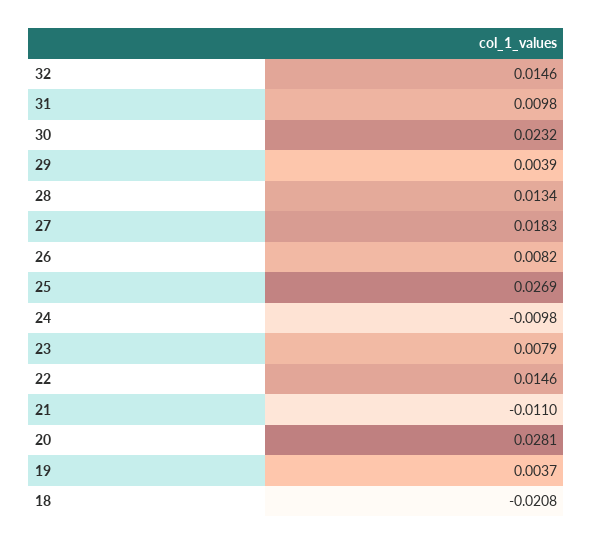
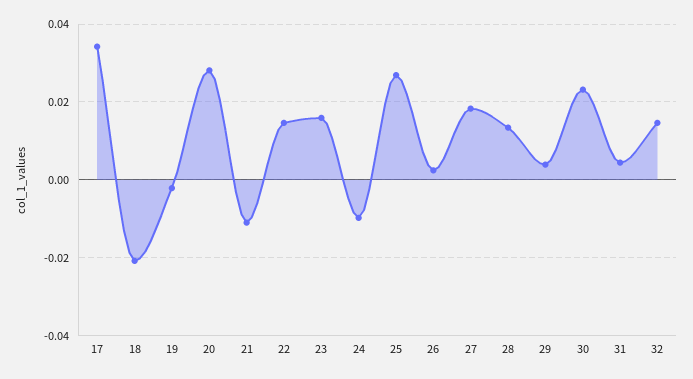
31: 0.0098 -> 0.004
26: 0.0082 -> 0.002
23: 0.0079 -> 0.016
19: 0.0037 -> -0.002
17: none -> 0.034

